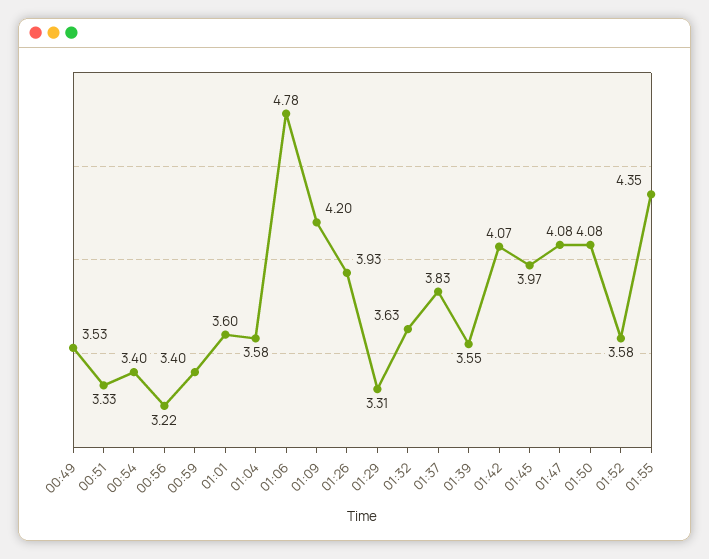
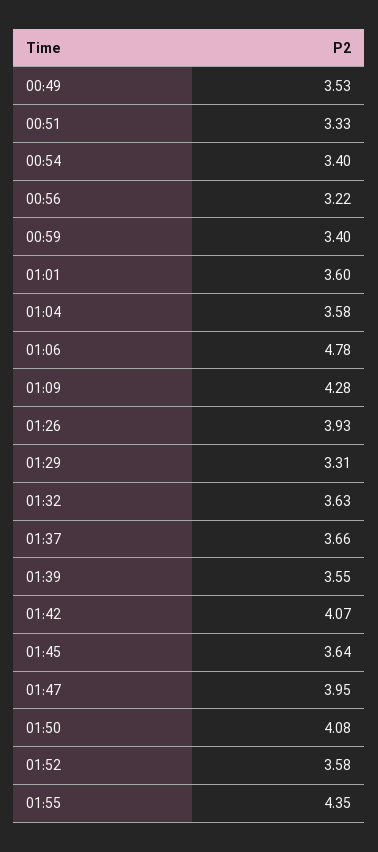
01:09: 4.2 -> 4.28
01:37: 3.83 -> 3.66
01:45: 3.97 -> 3.64
01:47: 4.08 -> 3.95

